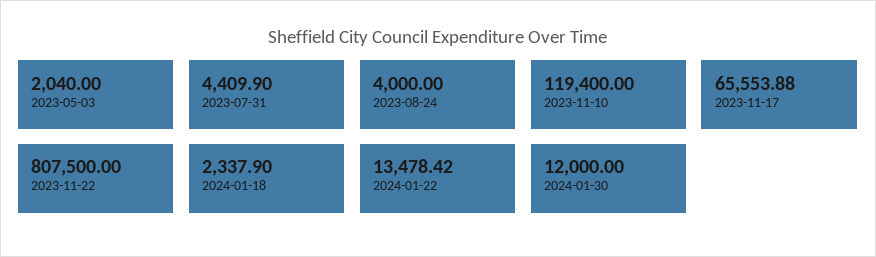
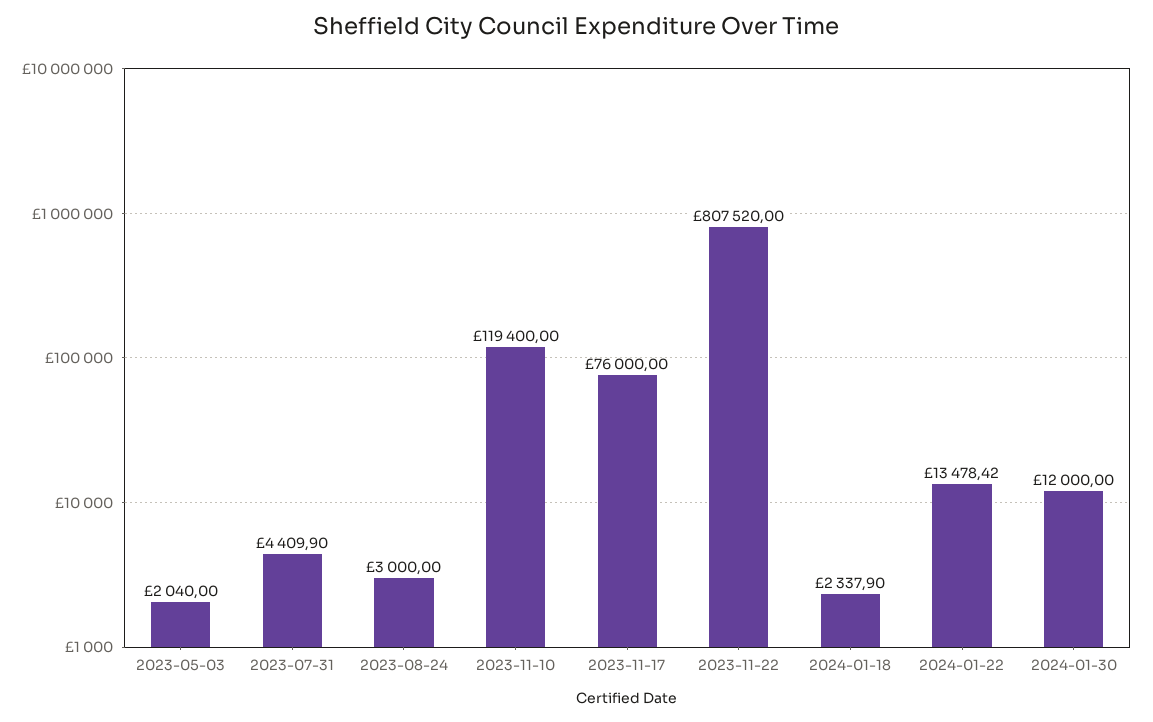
2023-08-24: 4000 -> 3000
2023-11-17: 65553.88 -> 76000
2023-11-22: 807500 -> 807520

